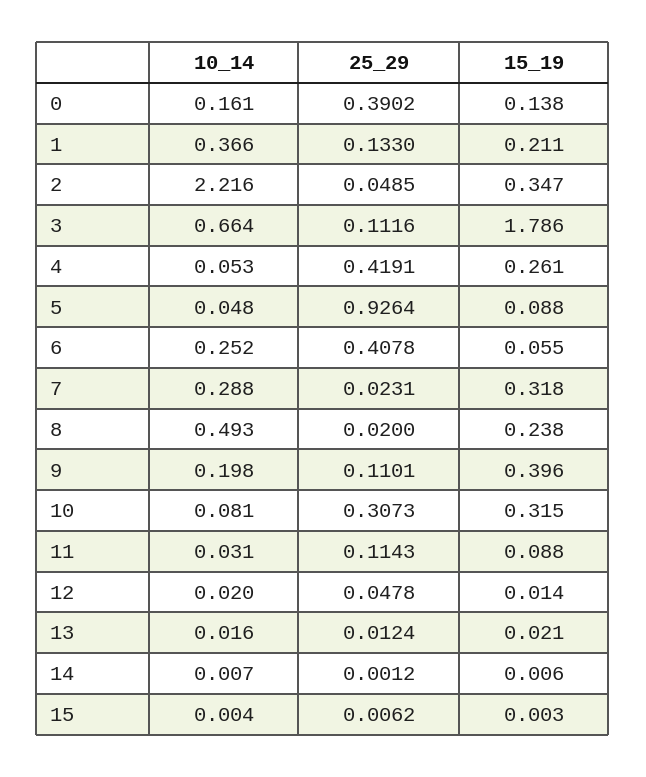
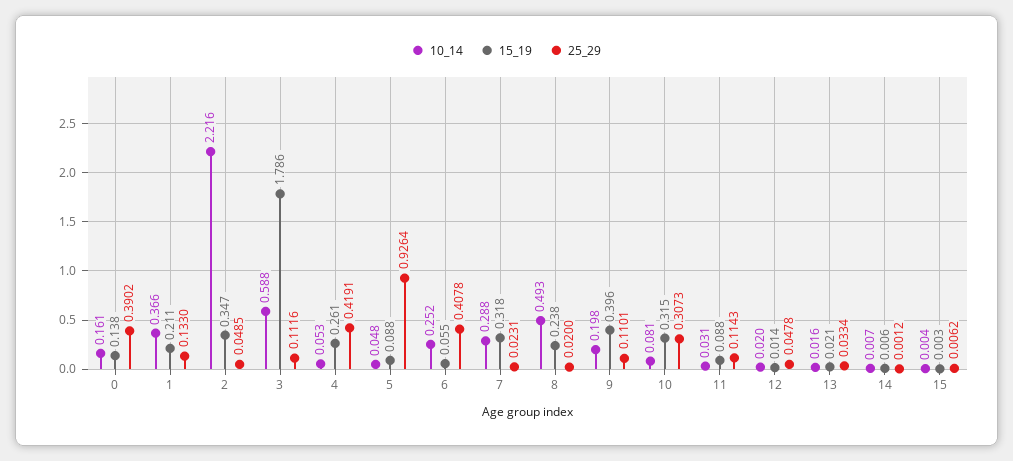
10_14, 3: 0.664 -> 0.588
25_29, 13: 0.0124 -> 0.0334

